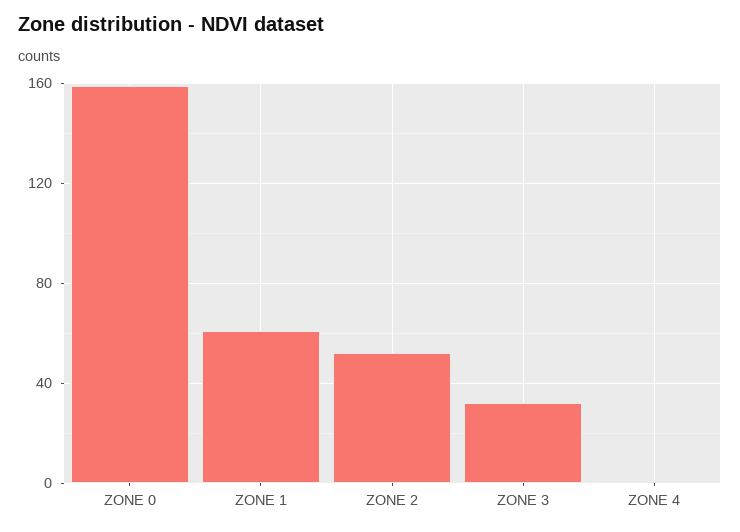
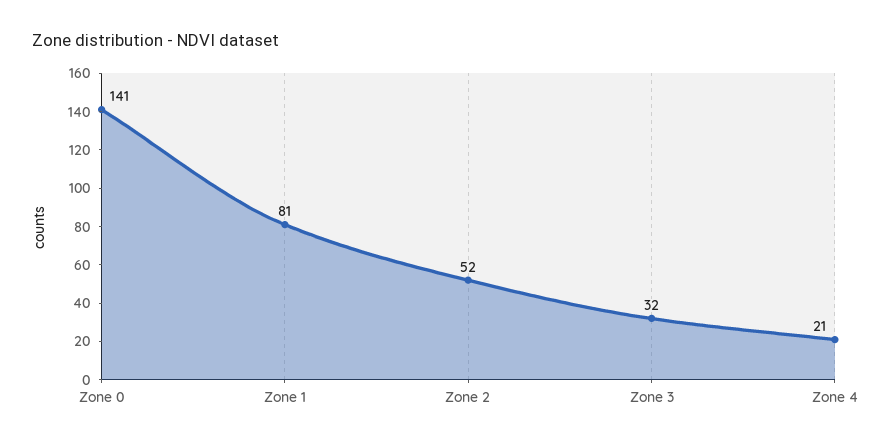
ZONE 0: 160 -> 141
ZONE 1: 60 -> 81
ZONE 4: 0 -> 21

